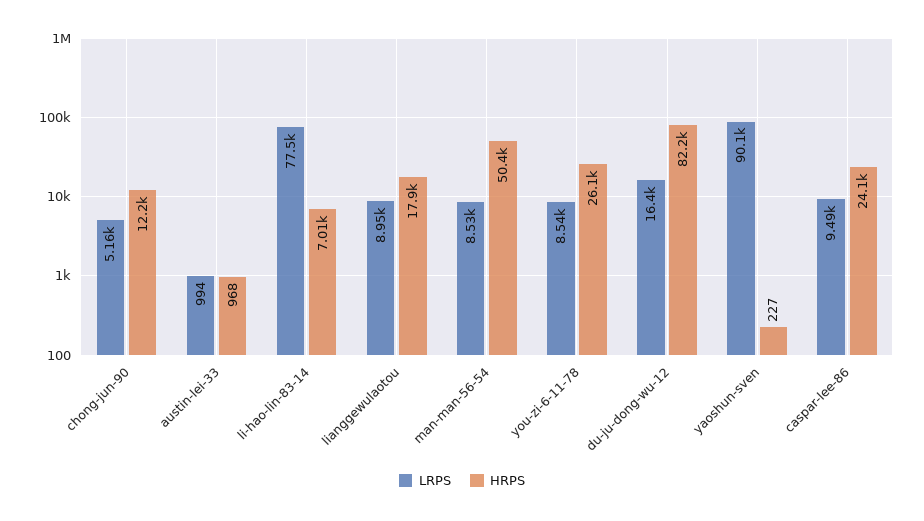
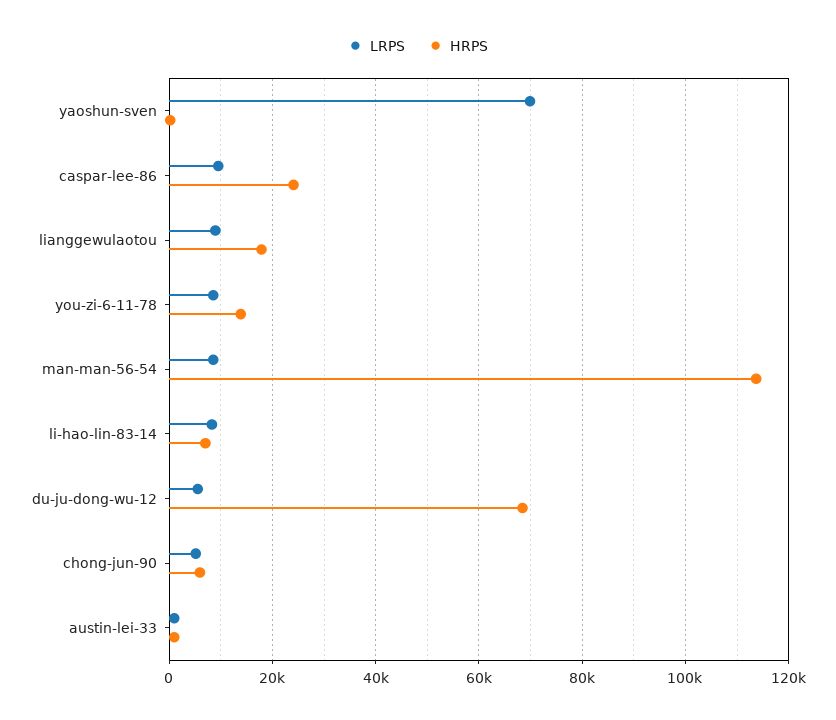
HRPS, chong-jun-90: 12200 -> 6000
LRPS, li-hao-lin-83-14: 77500 -> 8000
HRPS, man-man-56-54: 50400 -> 114000
HRPS, you-zi-6-11-78: 26100 -> 14000
LRPS, du-ju-dong-wu-12: 16400 -> 6000
HRPS, du-ju-dong-wu-12: 82200 -> 68000
LRPS, yaoshun-sven: 90100 -> 70000

